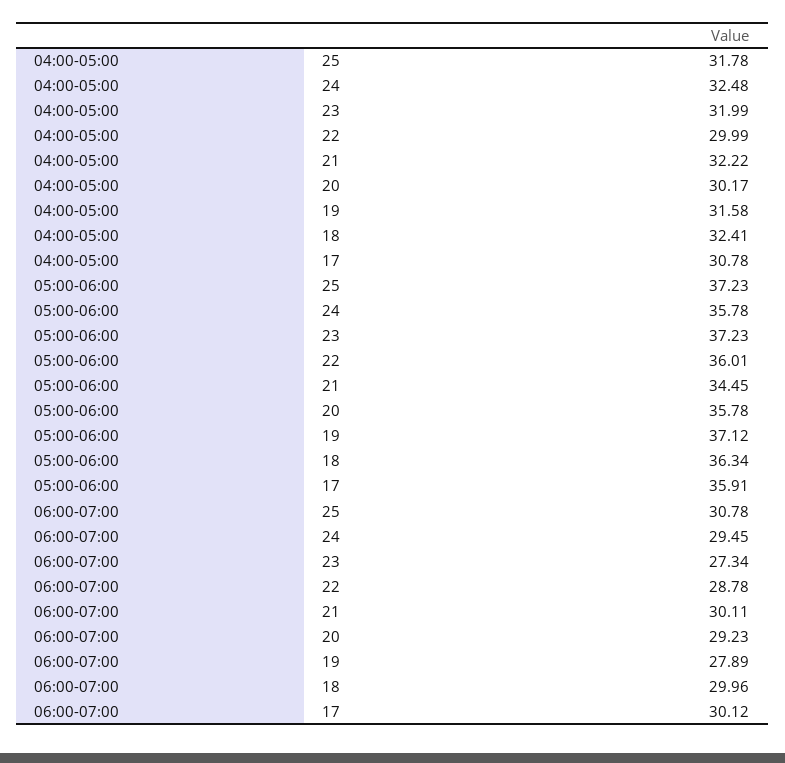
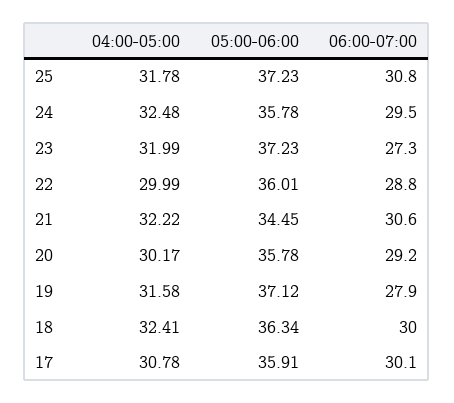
06:00-07:00, 21: 30.11 -> 30.6

